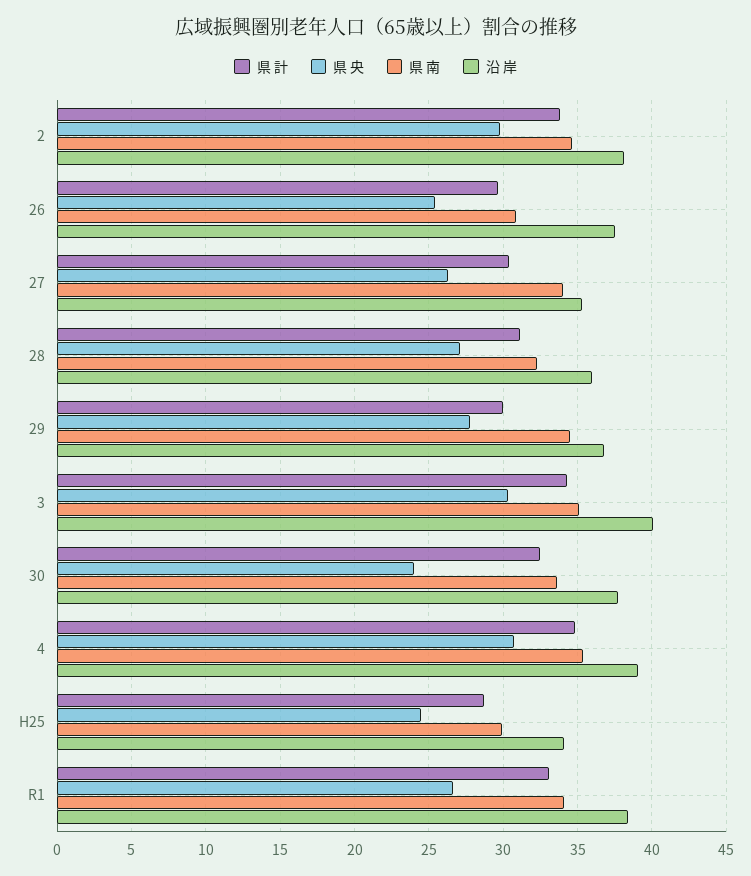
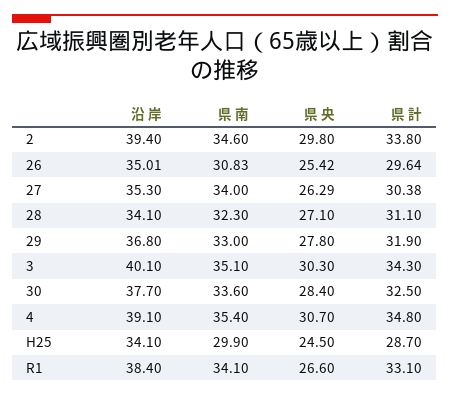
沿 岸, 2: 38 -> 39.4
沿 岸, 26: 37.5 -> 35.01
沿 岸, 28: 36 -> 34.1
県 計, 29: 30 -> 31.9
県 南, 29: 34.5 -> 33
県 央, 30: 24 -> 28.4

